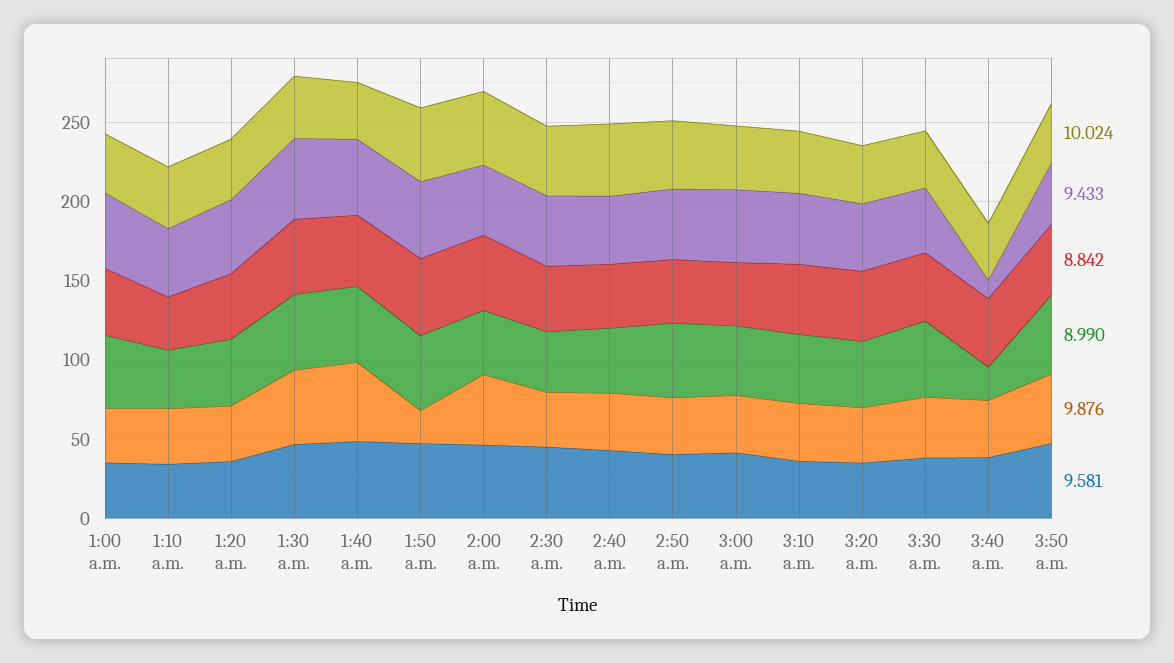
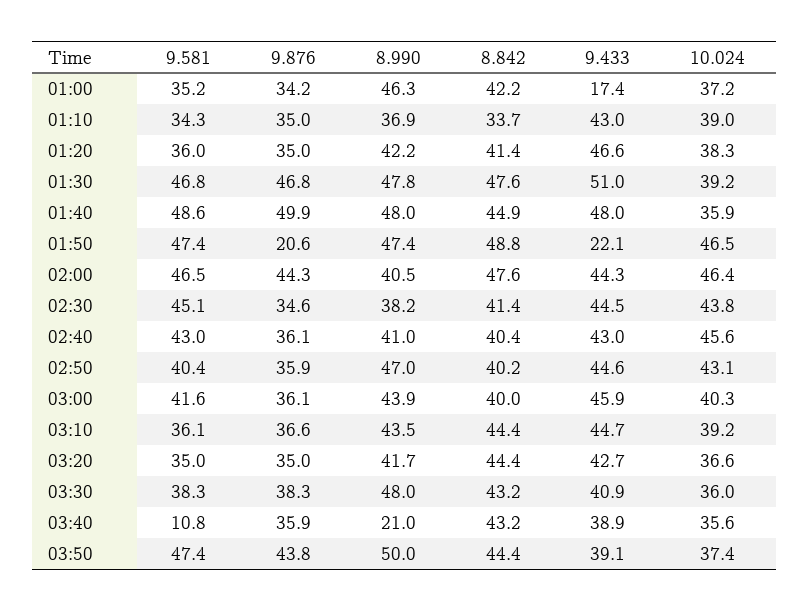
9.433, 1:00 a.m.: 50 -> 17.4
9.433, 1:50 a.m.: 50 -> 22.1
9.433, 3:40 a.m.: 10 -> 38.9
9.581, 3:40 a.m.: 40 -> 10.8

